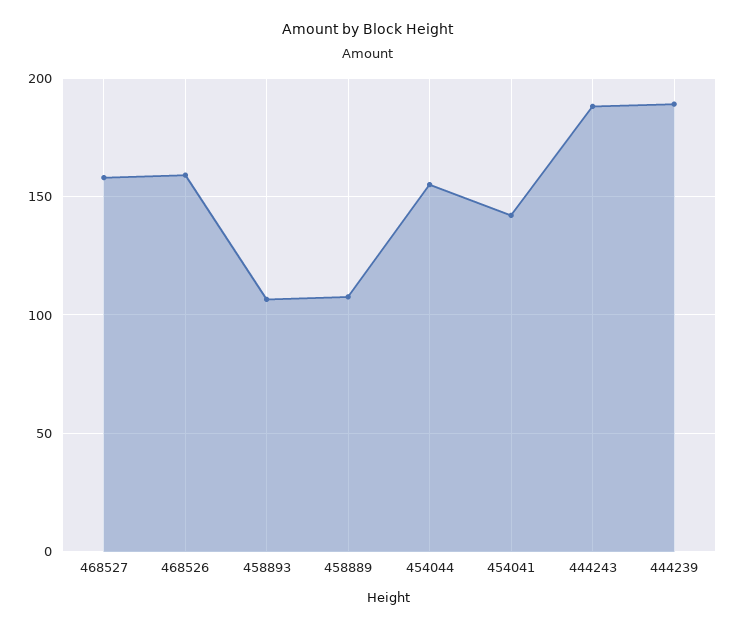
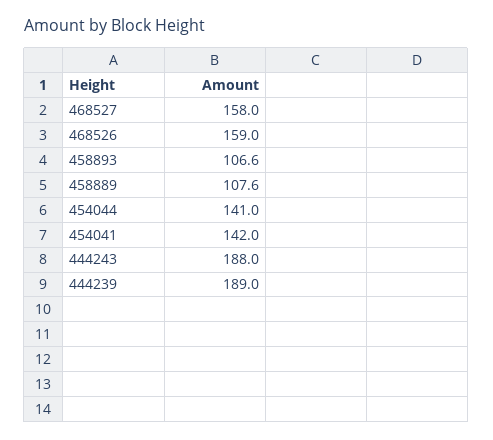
454044: 155 -> 141

